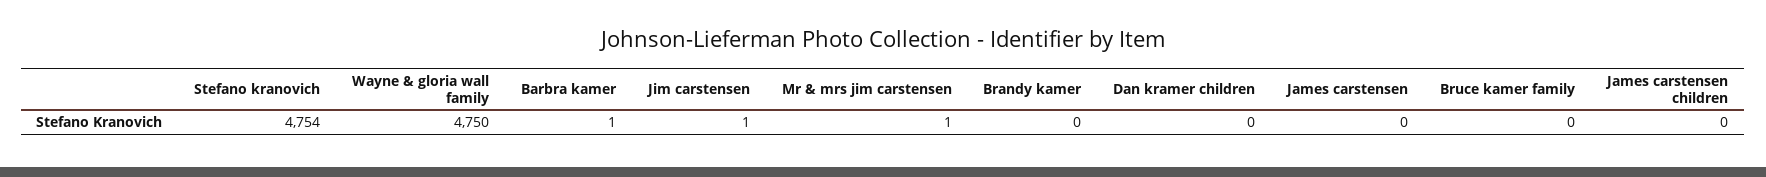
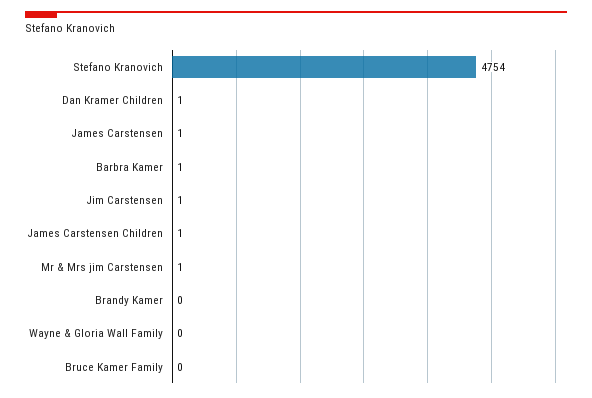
Wayne & gloria wall family: 4750 -> 0
Dan kramer children: 0 -> 1
James carstensen: 0 -> 1
James carstensen children: 0 -> 1

